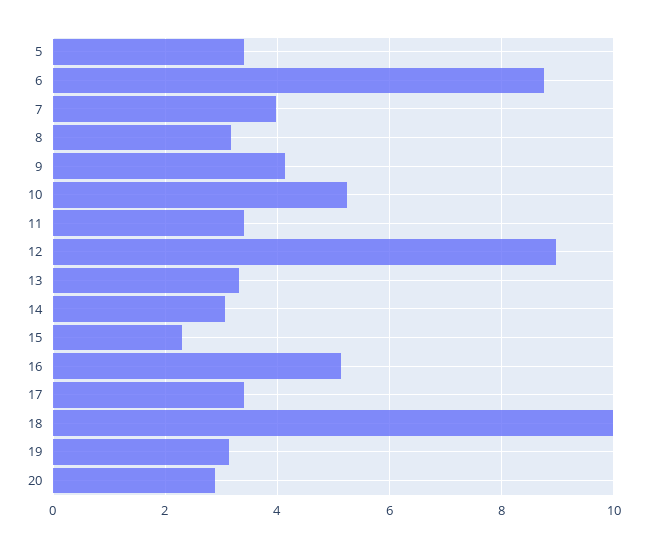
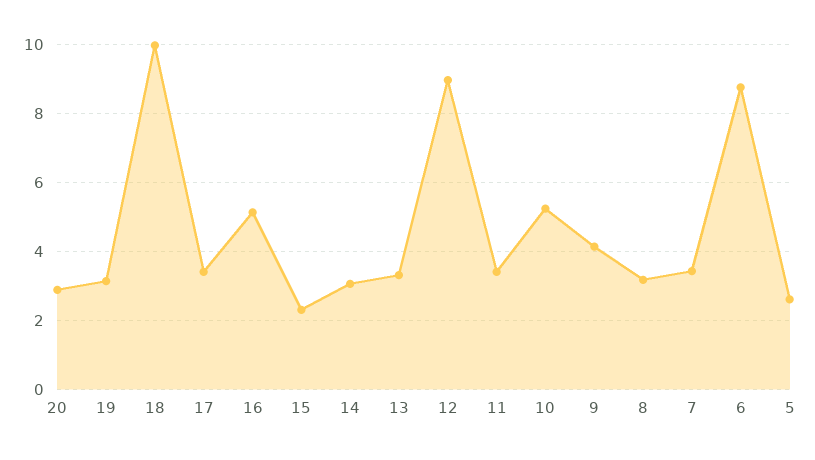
5: 3.4 -> 2.6
7: 4 -> 3.4

